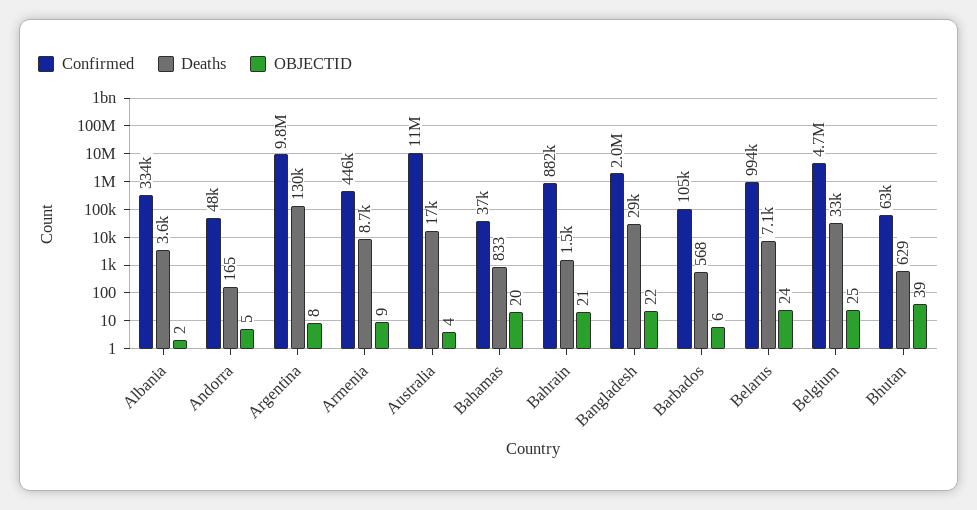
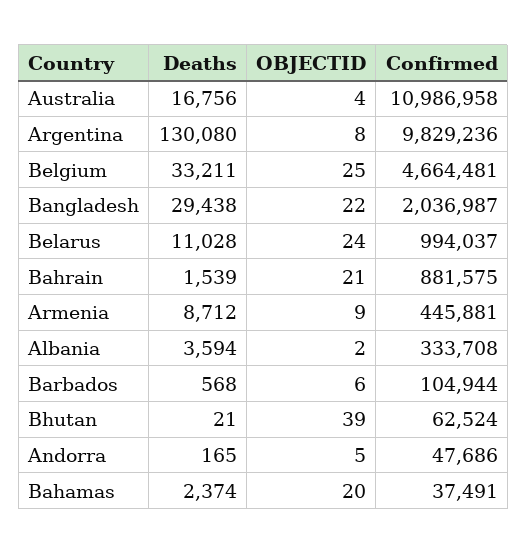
Deaths, Bahamas: 833 -> 2374
Deaths, Belarus: 7100 -> 11028
Deaths, Bhutan: 629 -> 21

